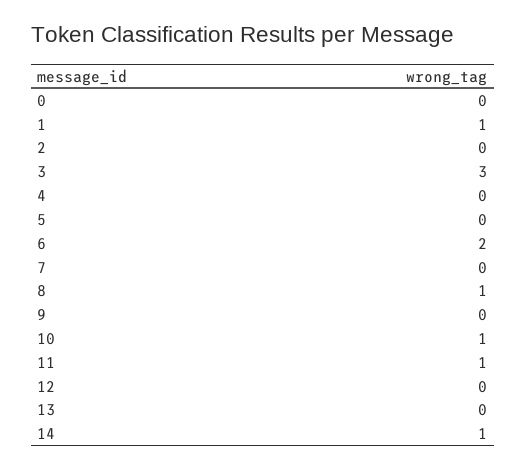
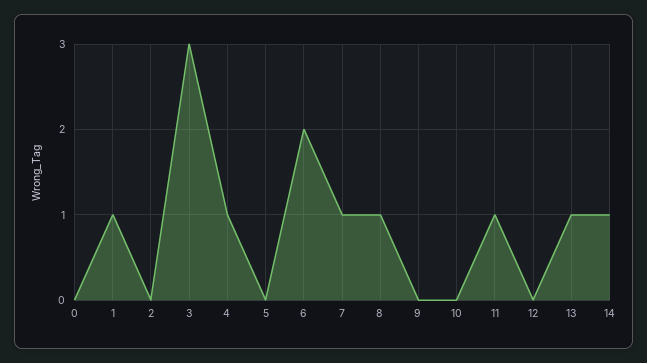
4: 0 -> 1
7: 0 -> 1
10: 1 -> 0
13: 0 -> 1

